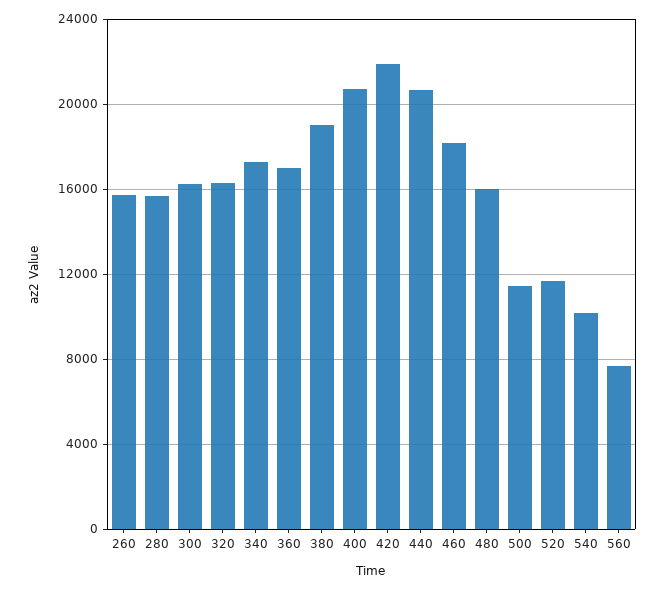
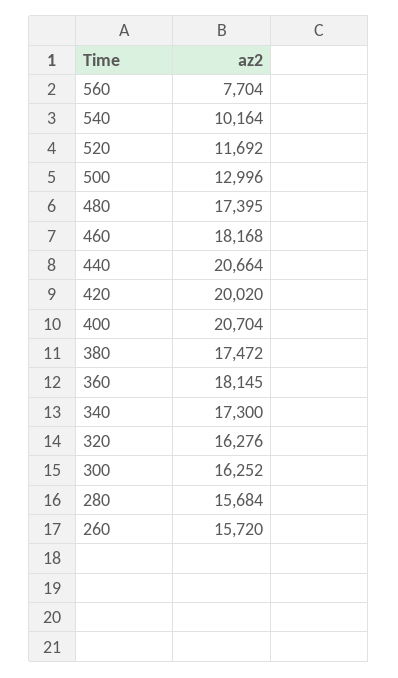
360: 17000 -> 18145
380: 19000 -> 17472
420: 22000 -> 20020
480: 16000 -> 17395
500: 11500 -> 12996

